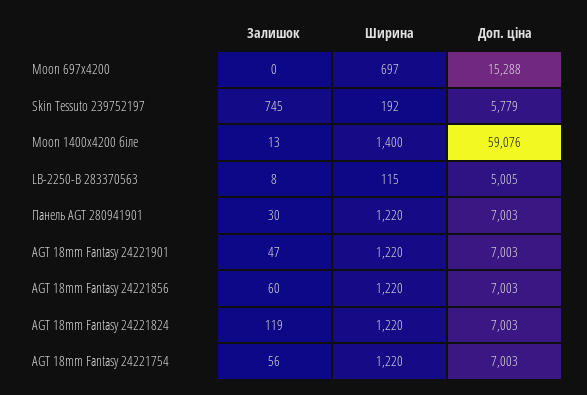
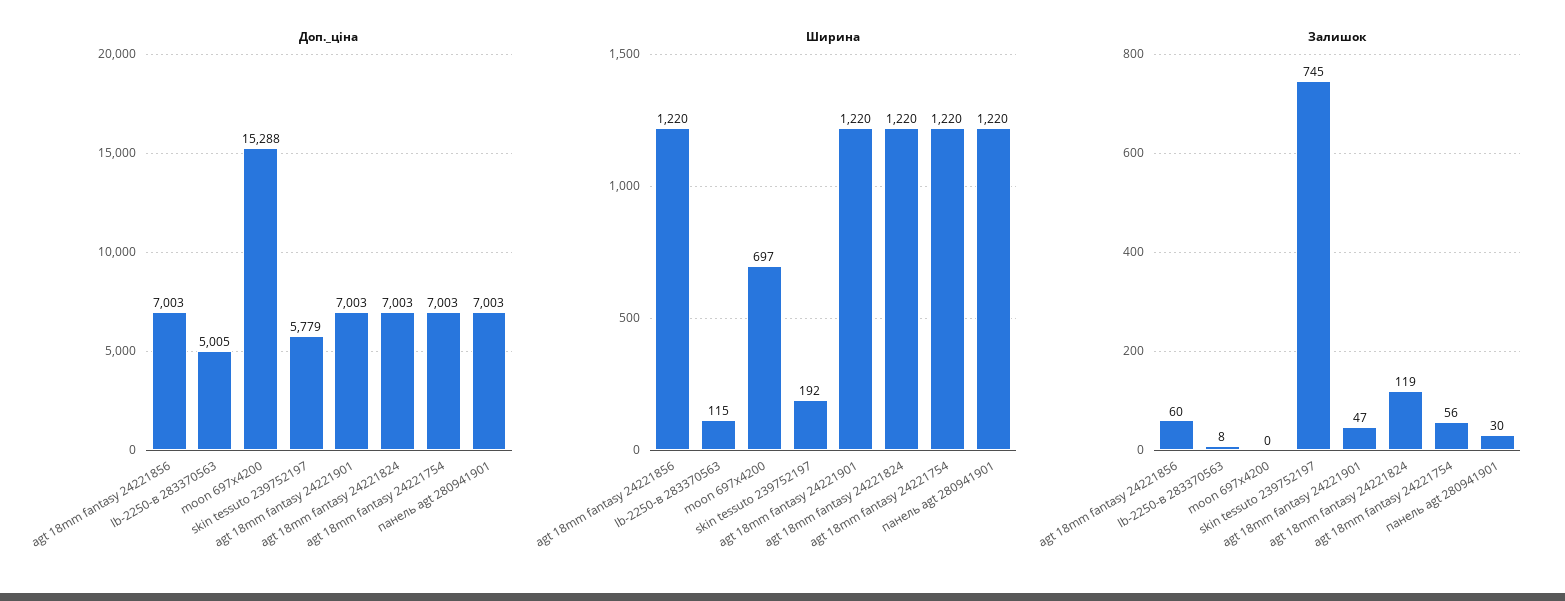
Залишок, Moon 1400x4200 біле: 13 -> none
Ширина, Moon 1400x4200 біле: 1400 -> none
Доп. ціна, Moon 1400x4200 біле: 59076 -> none

